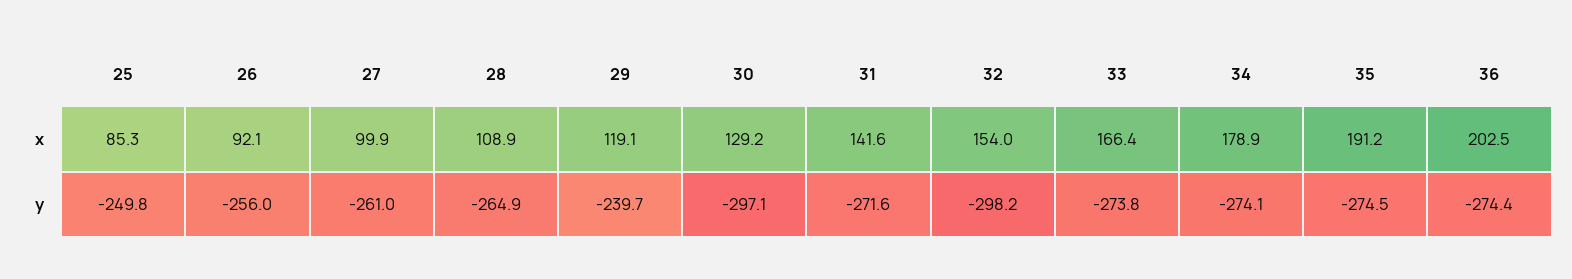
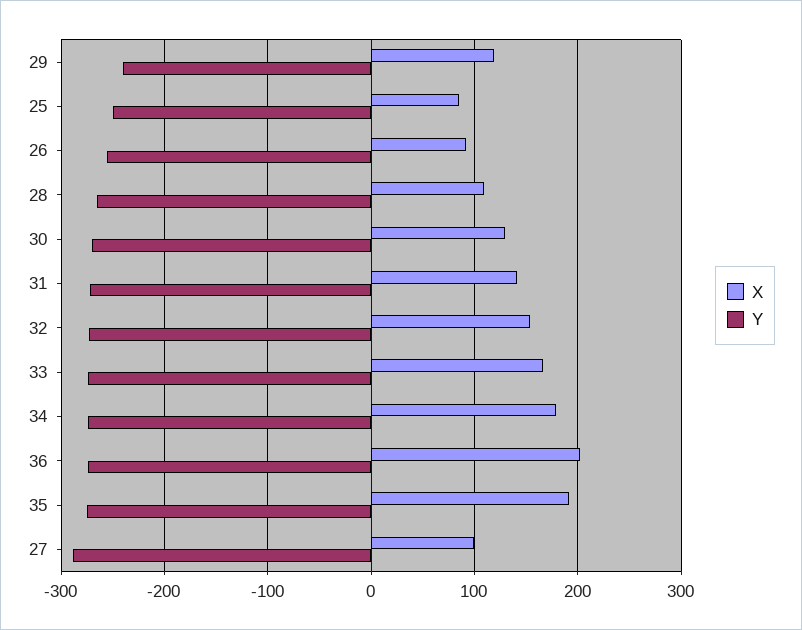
y, 27: -261 -> -290
y, 30: -297.1 -> -270
y, 32: -298.2 -> -270

